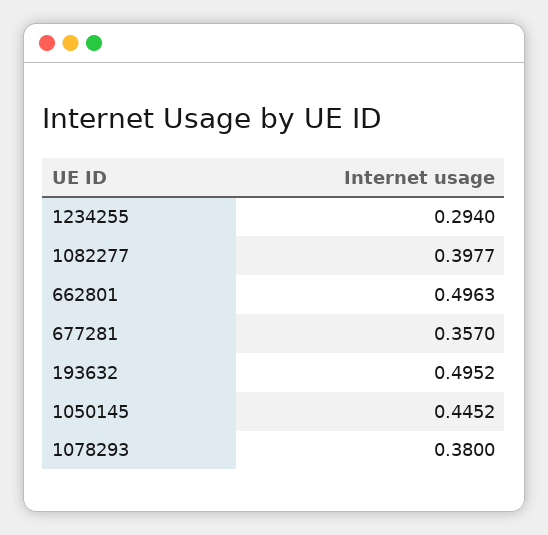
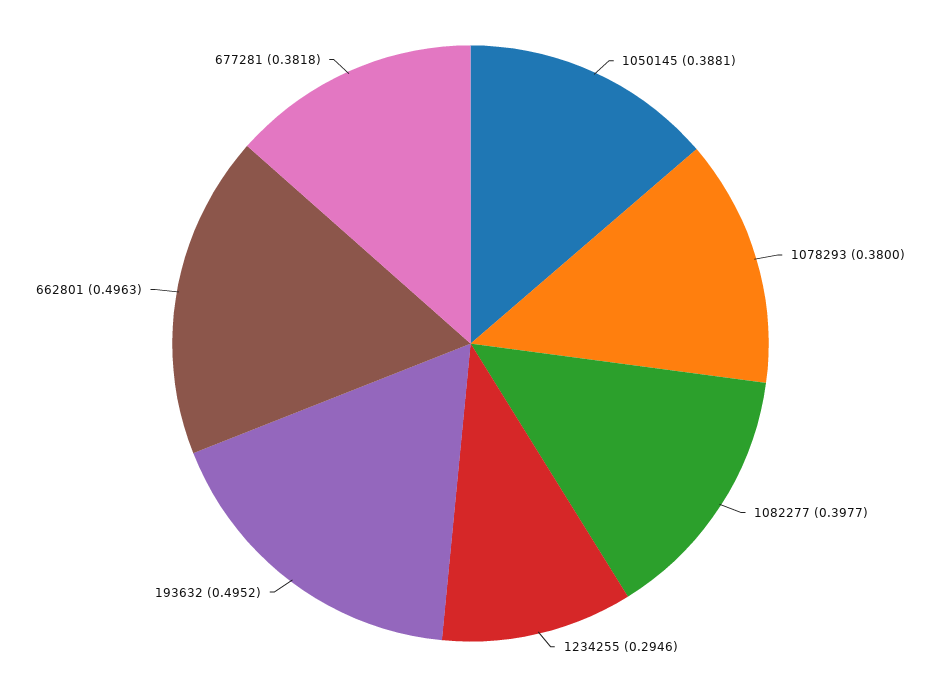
1234255: 0.294 -> 0.2946
677281: 0.357 -> 0.3818
1050145: 0.4452 -> 0.3881

